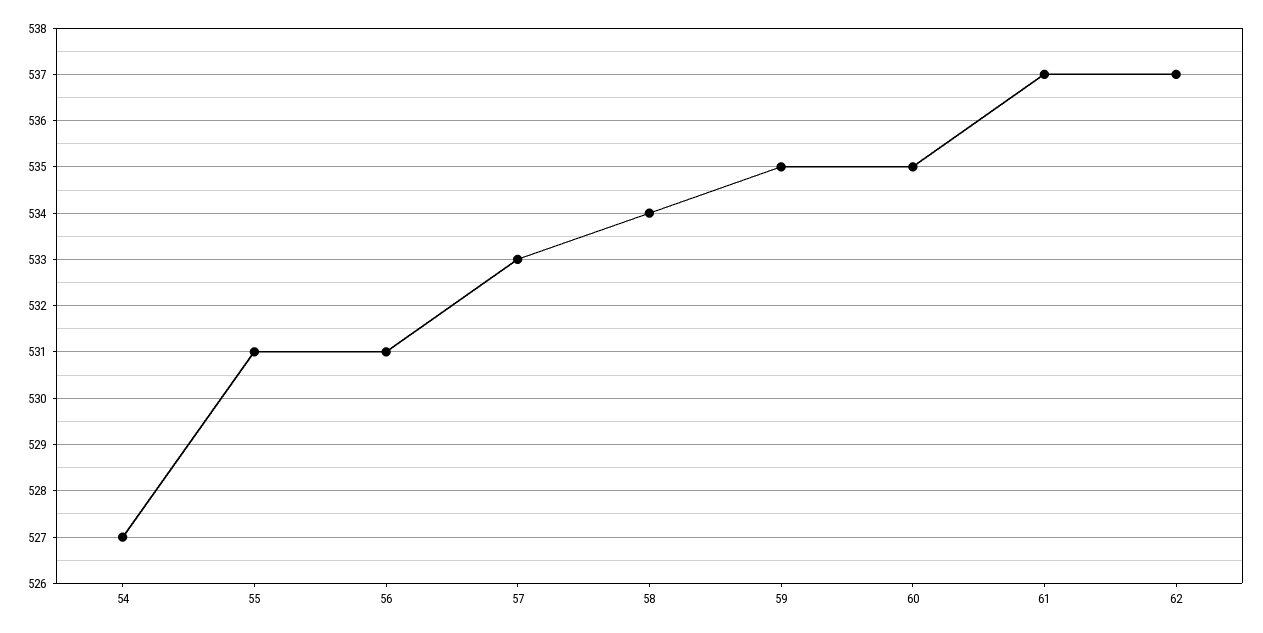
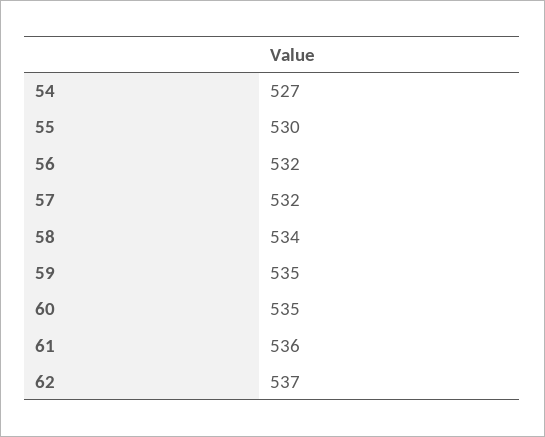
55: 531 -> 530
56: 531 -> 532
57: 533 -> 532
61: 537 -> 536

